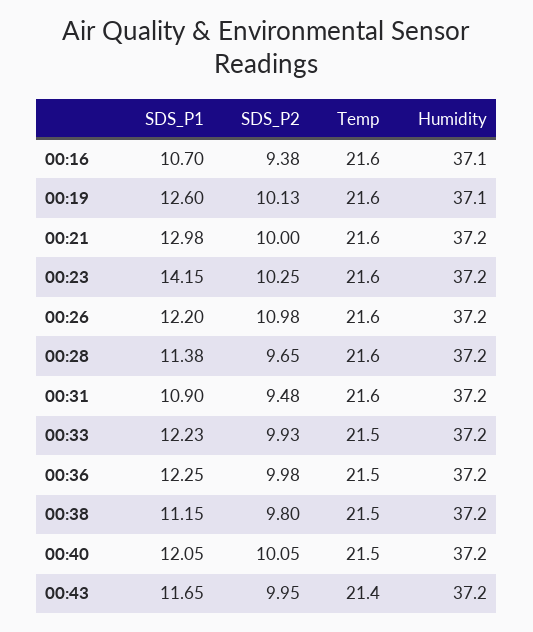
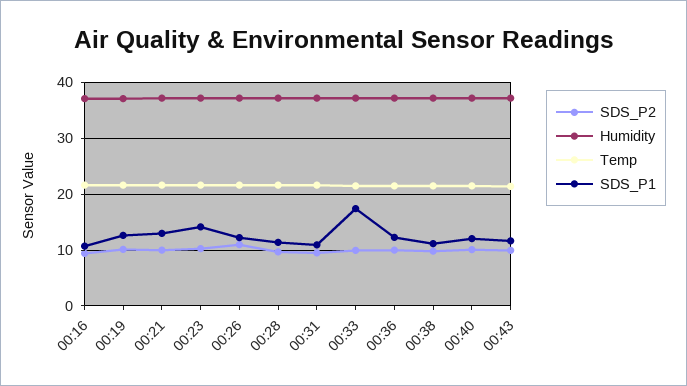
SDS_P1, 00:33: 12.23 -> 18

